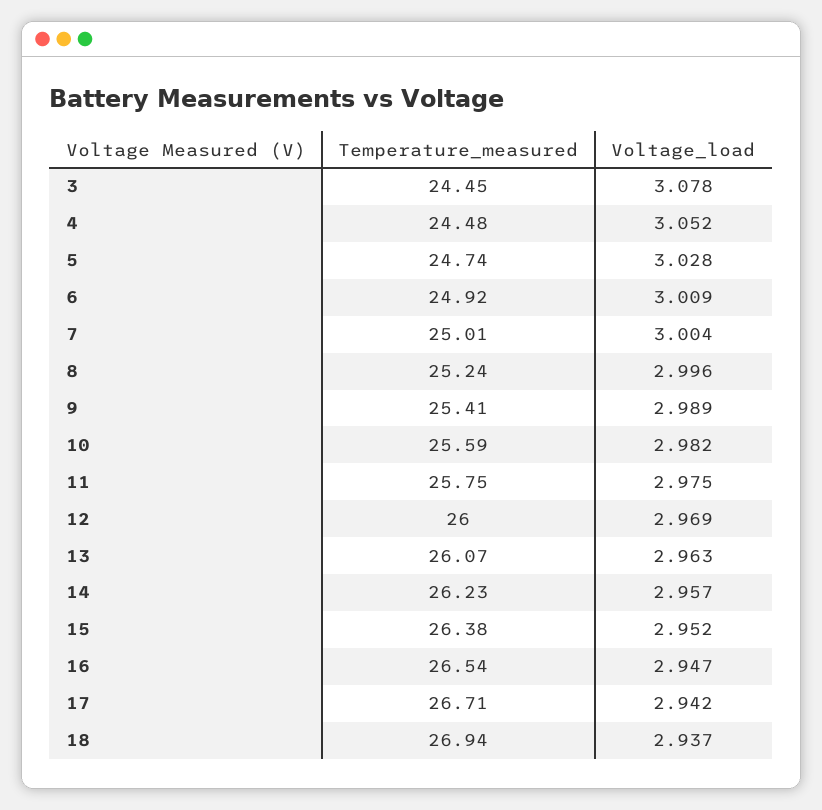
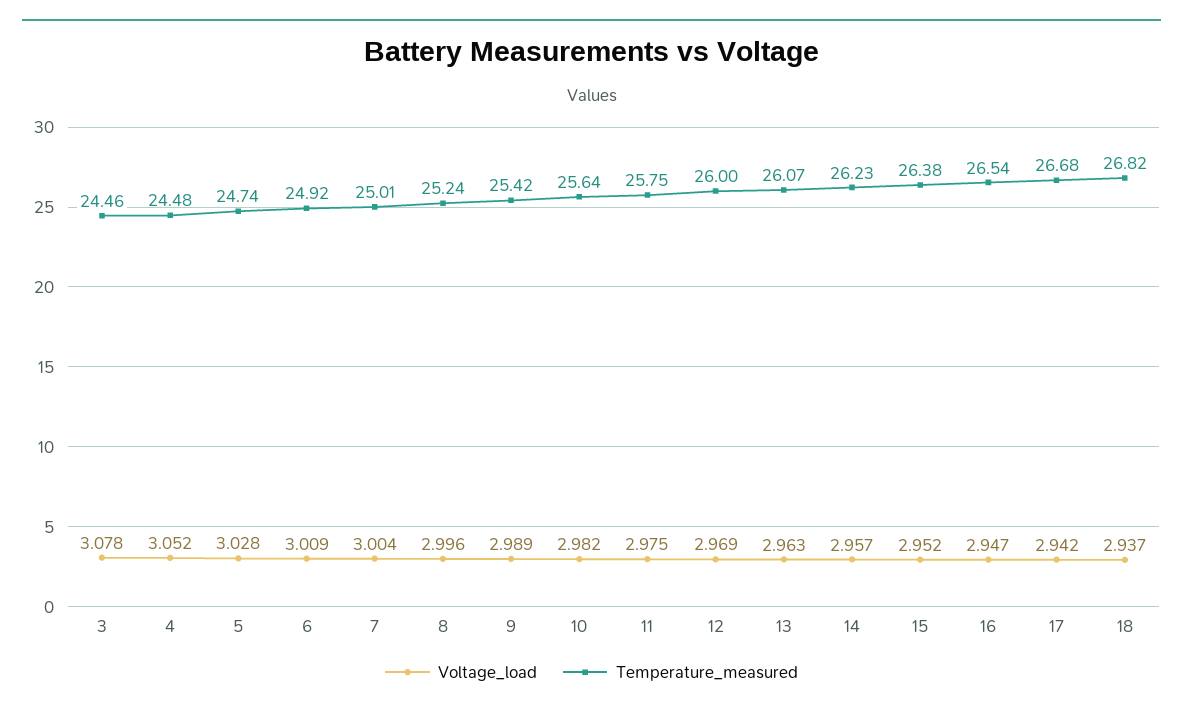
Temperature_measured, 3: 24.45 -> 24.46
Temperature_measured, 9: 25.41 -> 25.42
Temperature_measured, 10: 25.59 -> 25.64
Temperature_measured, 17: 26.71 -> 26.68
Temperature_measured, 18: 26.94 -> 26.82

